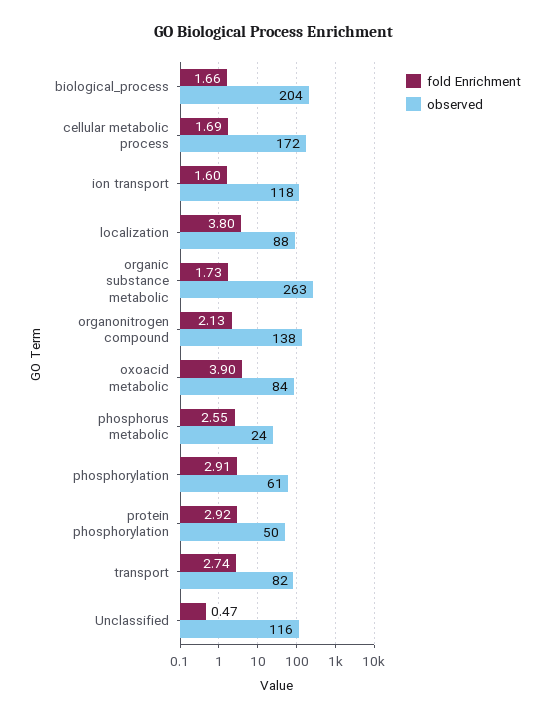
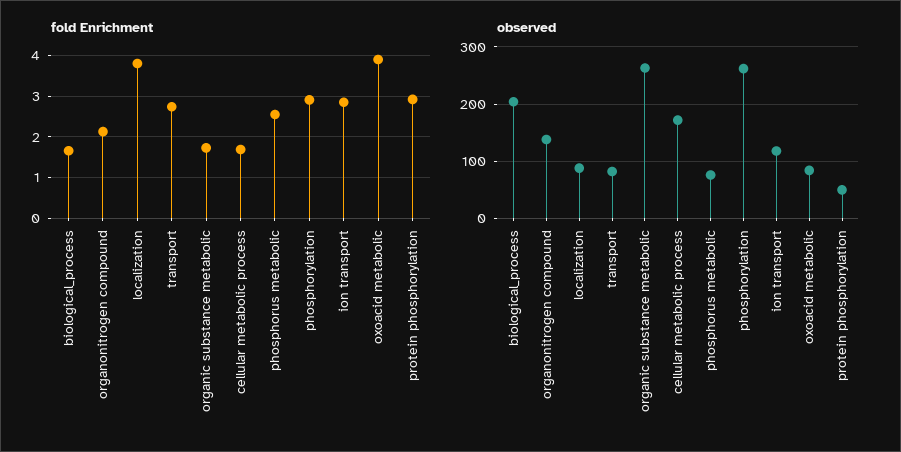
fold Enrichment, ion transport: 1.6 -> 2.8
observed, phosphorus metabolic: 24 -> 80
observed, phosphorylation: 61 -> 260
fold Enrichment, Unclassified: 0.47 -> none
observed, Unclassified: 116 -> none

